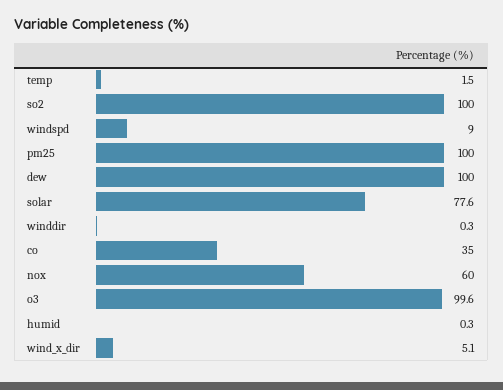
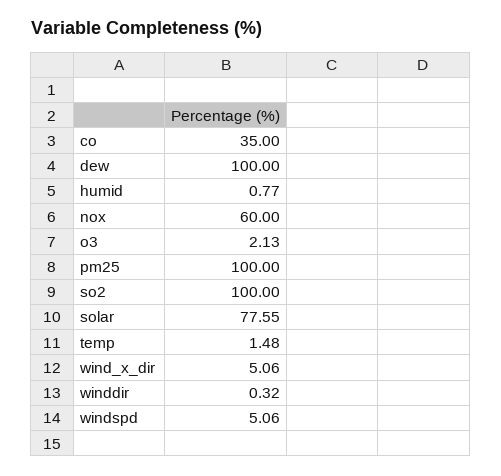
windspd: 9 -> 5.06
o3: 99.6 -> 2.13
humid: 0.3 -> 0.77

